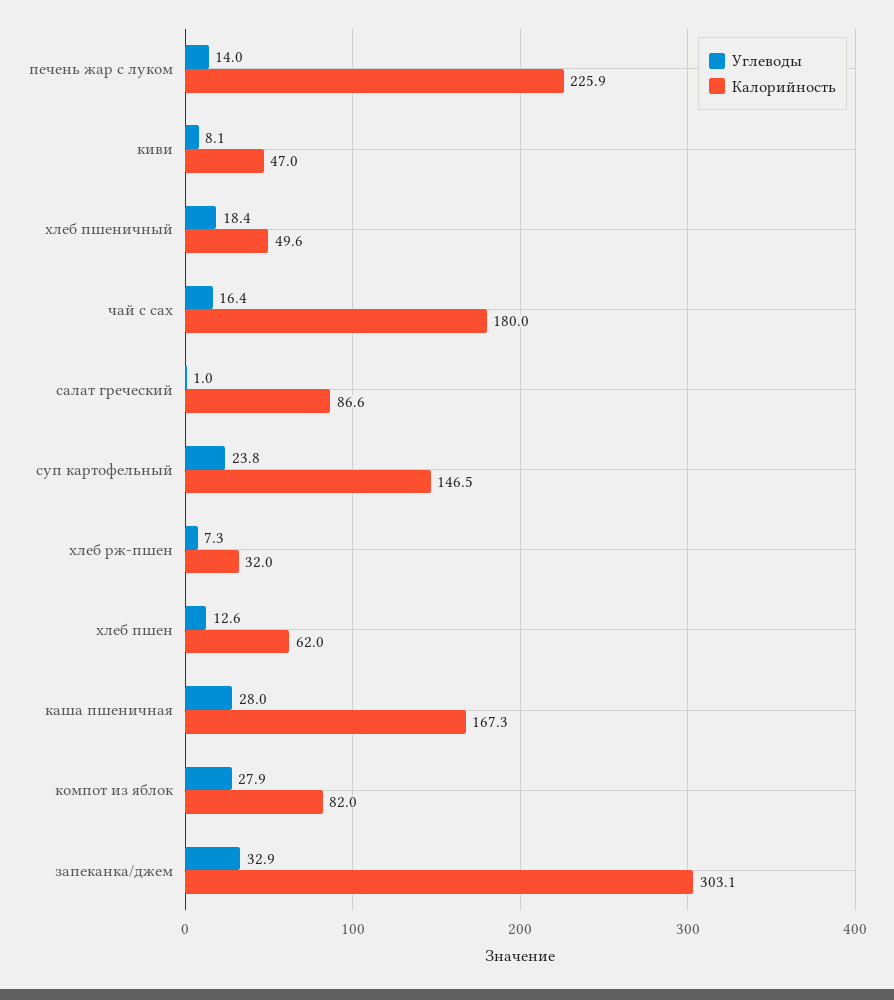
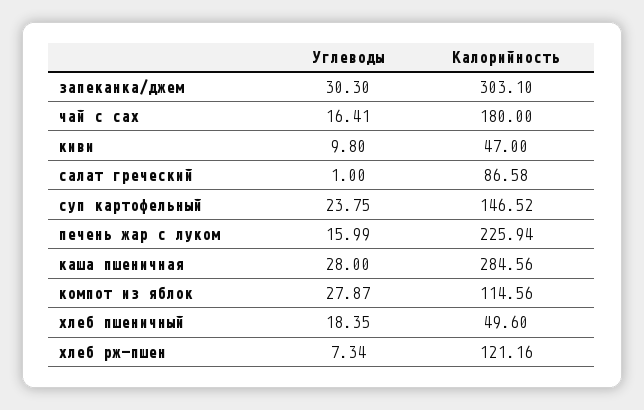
Углеводы, печень жар с луком: 14 -> 15.99
Углеводы, киви: 8.1 -> 9.8
Калорийность, хлеб рж-пшен: 32 -> 121.16
Углеводы, хлеб пшен: 12.6 -> none
Калорийность, хлеб пшен: 62 -> none
Калорийность, каша пшеничная: 167.3 -> 284.56
Калорийность, компот из яблок: 82 -> 114.56
Углеводы, запеканка/джем: 32.9 -> 30.3

